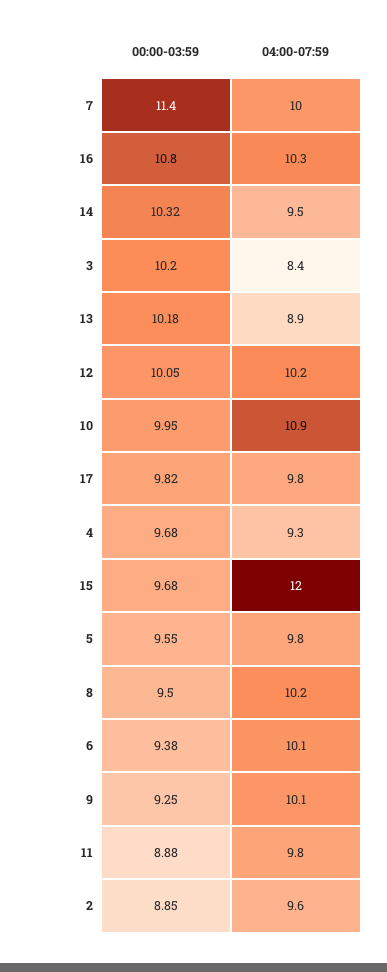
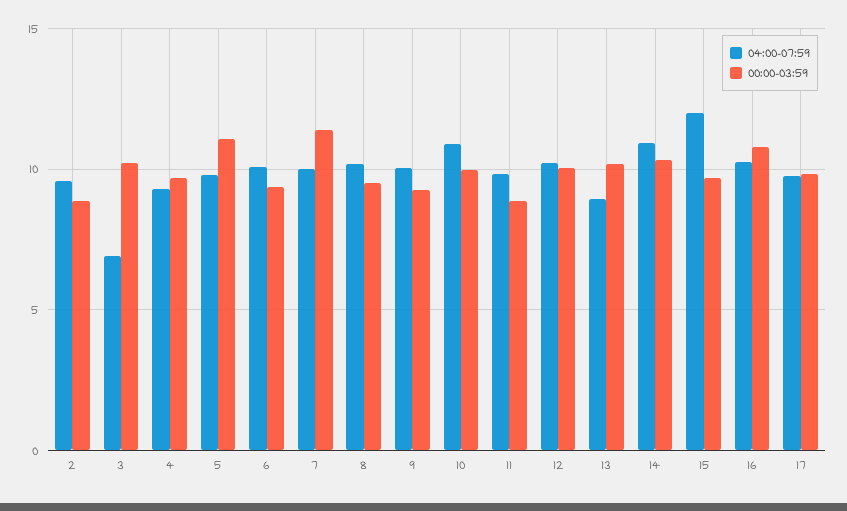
04:00-07:59, 14: 9.5 -> 11
04:00-07:59, 3: 8.4 -> 7
00:00-03:59, 5: 9.55 -> 11

